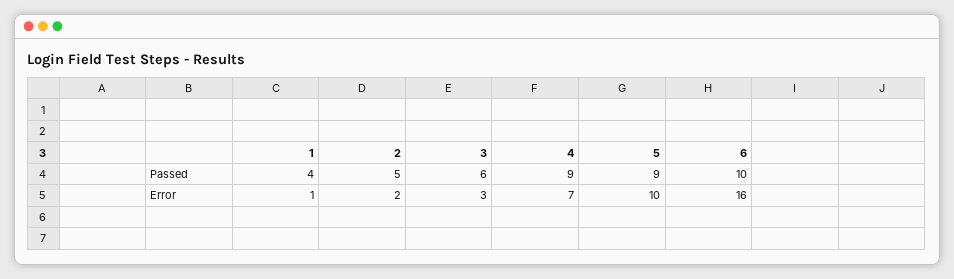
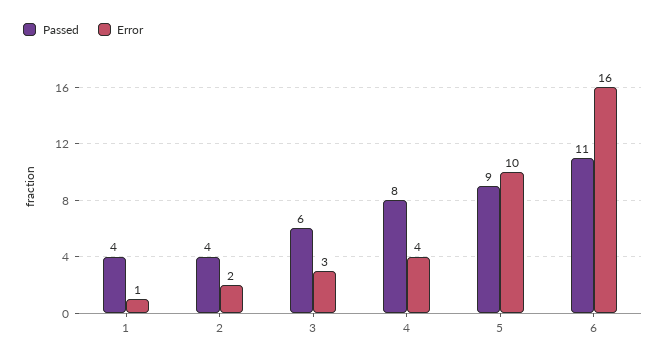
Passed, 2: 5 -> 4
Passed, 4: 9 -> 8
Passed, 6: 10 -> 11
Error, 4: 7 -> 4

